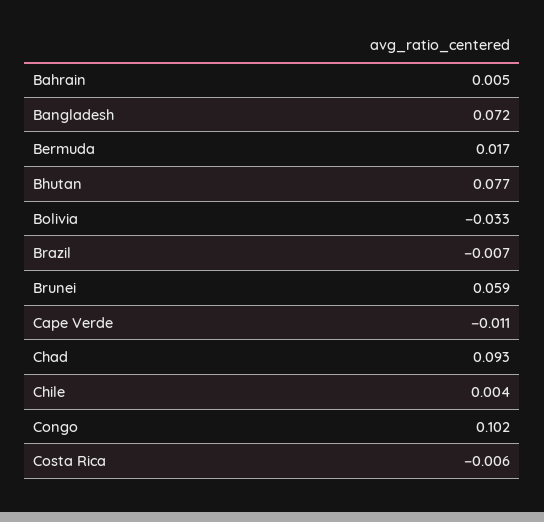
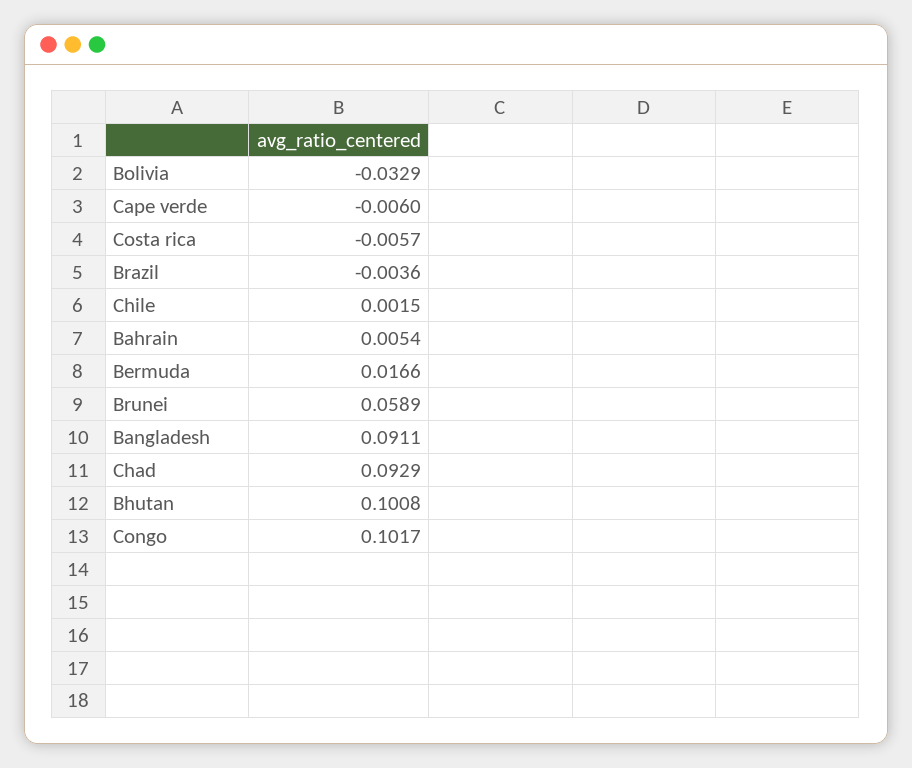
Bangladesh: 0.072 -> 0.0911
Bhutan: 0.077 -> 0.1008
Brazil: -0.007 -> -0.0036
Cape Verde: -0.011 -> -0.006
Chile: 0.004 -> 0.0015

